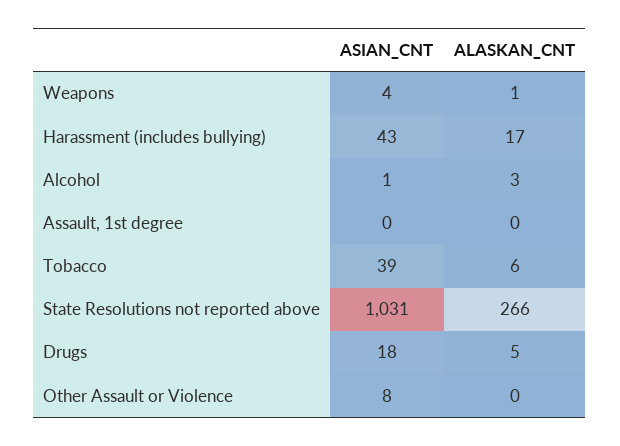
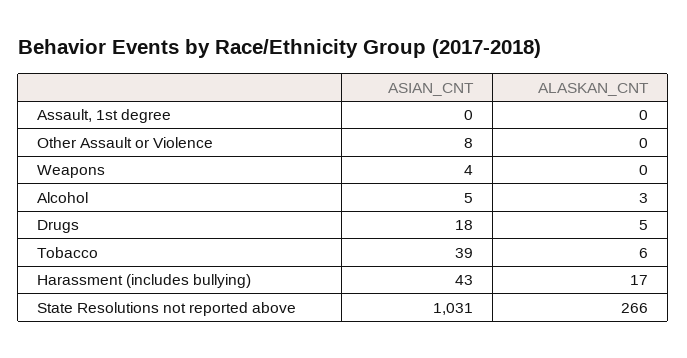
ALASKAN_CNT, Weapons: 1 -> 0
ASIAN_CNT, Alcohol: 1 -> 5

